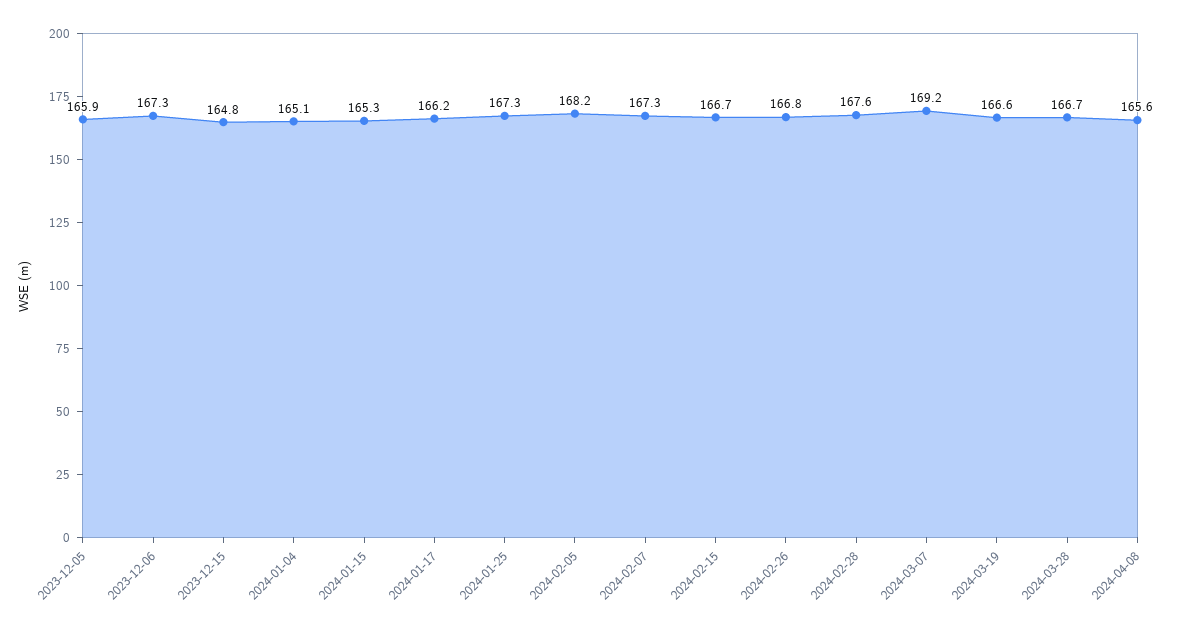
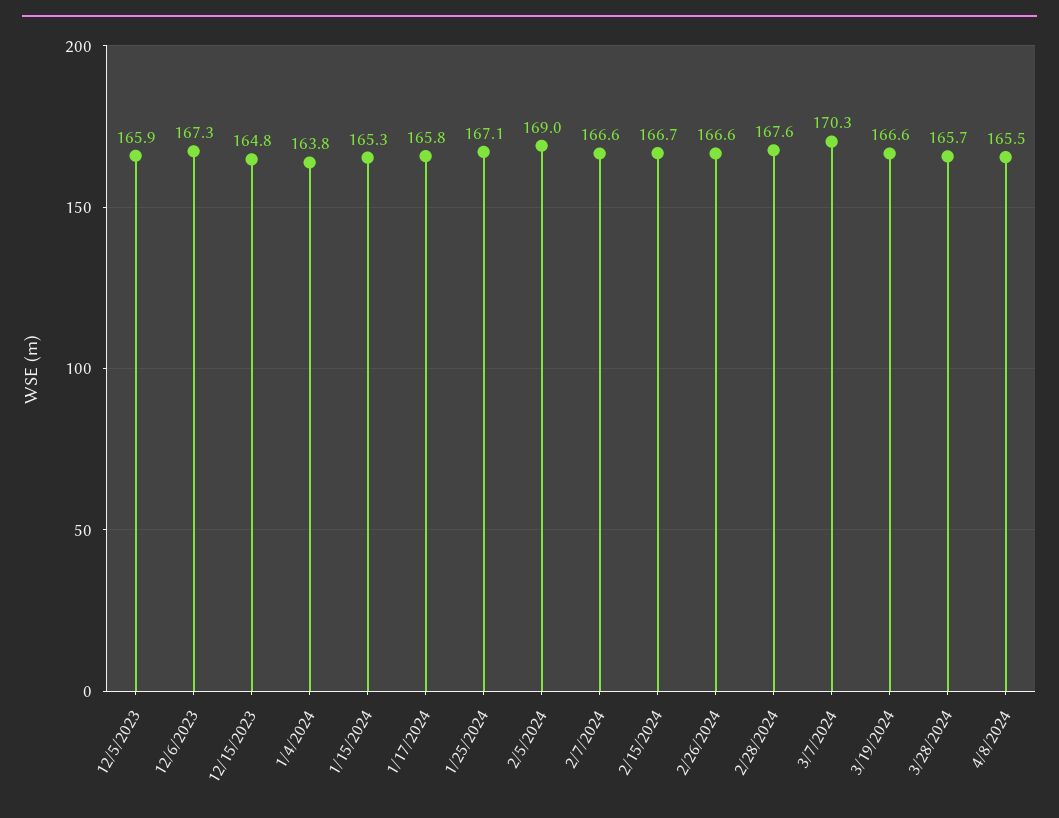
2024-01-04: 165.1 -> 163.8
2024-01-17: 166.2 -> 165.8
2024-01-25: 167.3 -> 167.1
2024-02-05: 168.2 -> 169
2024-02-07: 167.3 -> 166.6
2024-02-26: 166.8 -> 166.6
2024-03-07: 169.2 -> 170.3
2024-03-28: 166.7 -> 165.7
2024-04-08: 165.6 -> 165.5

